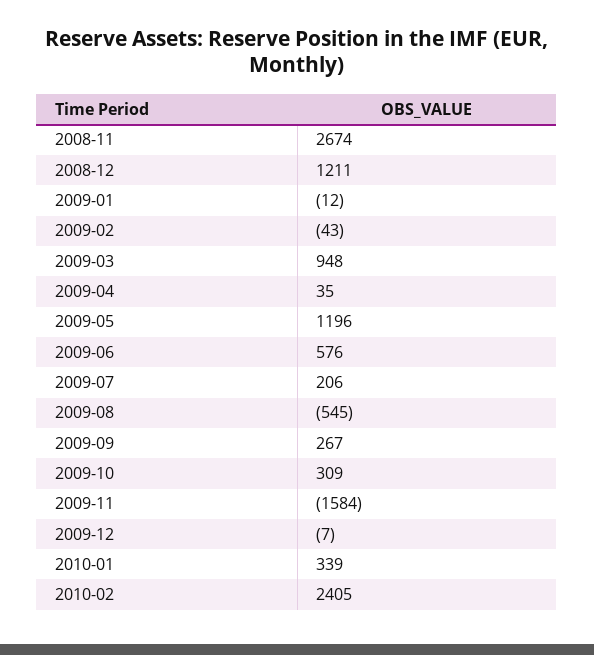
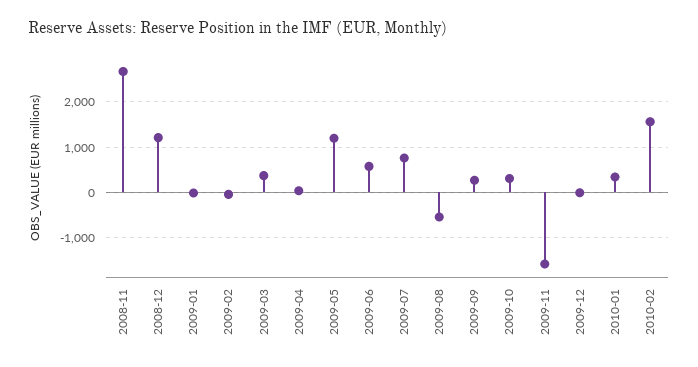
2009-03: 948 -> 400
2009-07: 206 -> 800
2010-02: 2405 -> 1600

